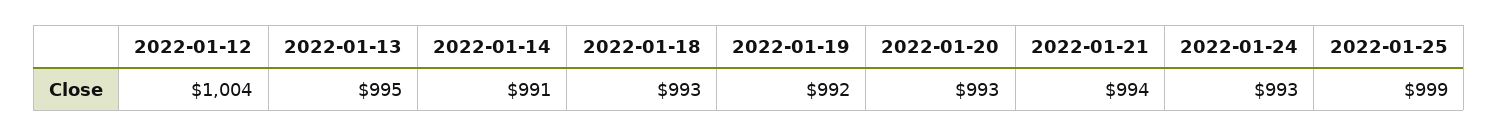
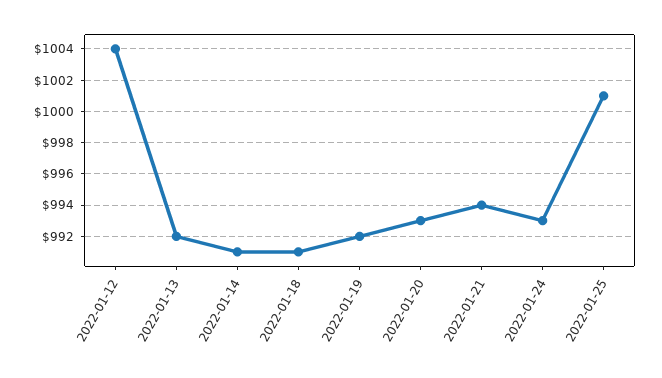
2022-01-13: 995 -> 992
2022-01-18: 993 -> 991
2022-01-25: 999 -> 1001

